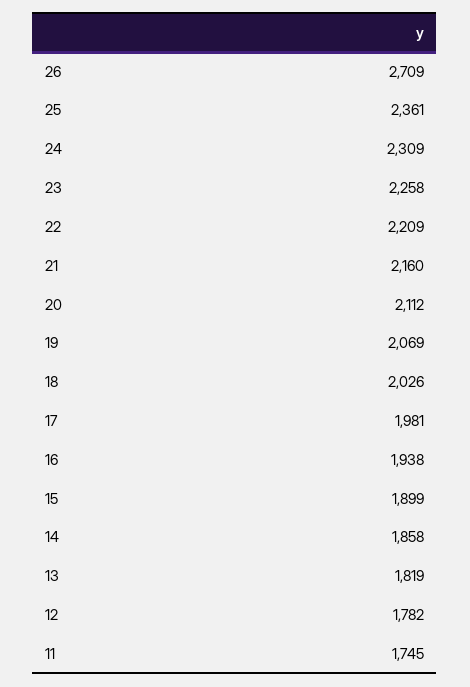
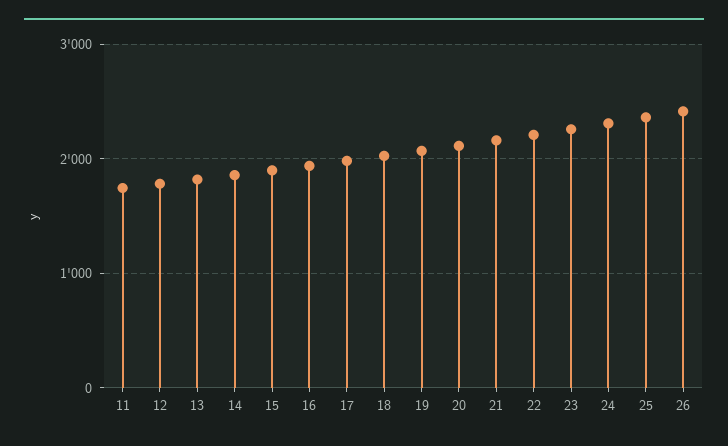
26: 2709 -> 2400

